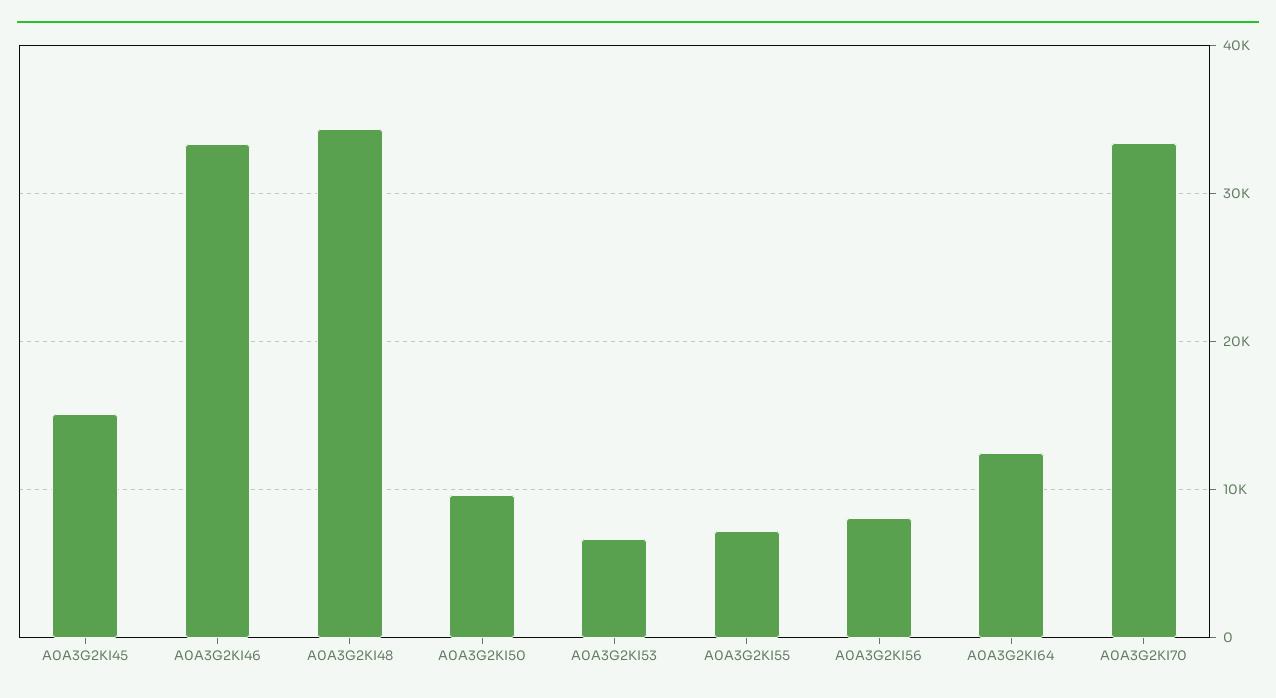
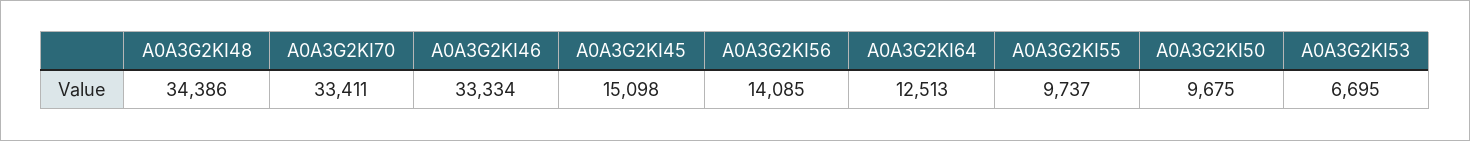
A0A3G2KI55: 7000 -> 9737
A0A3G2KI56: 8000 -> 14085

